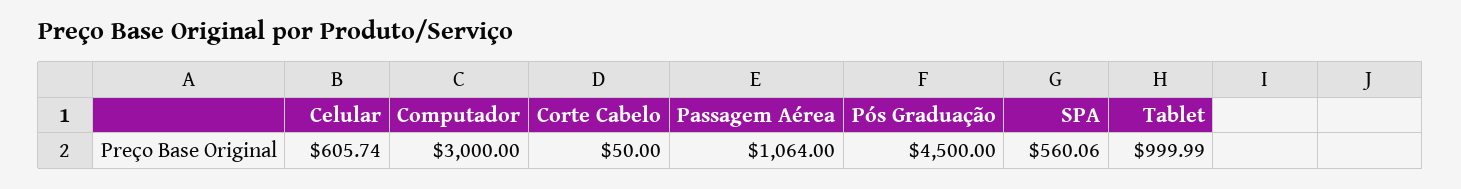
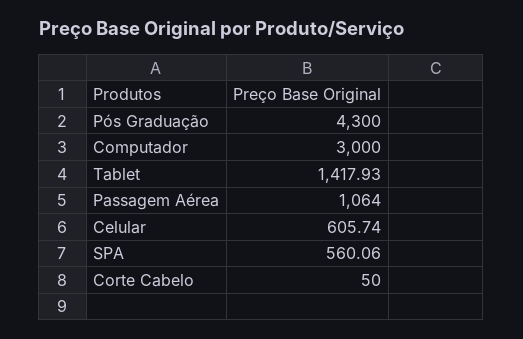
Pós Graduação: 4500 -> 4300
Tablet: 999.99 -> 1417.93

